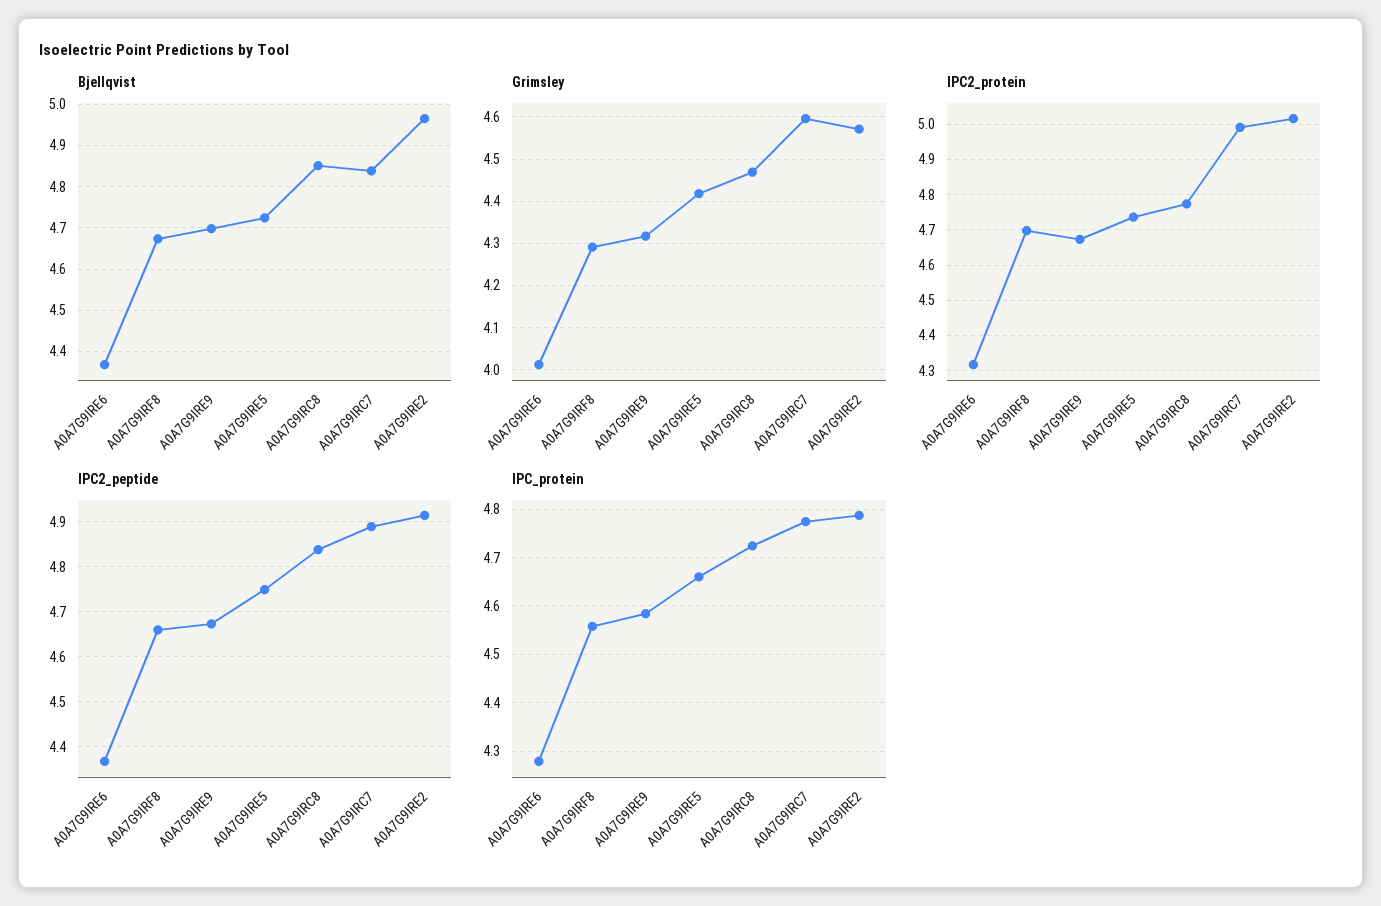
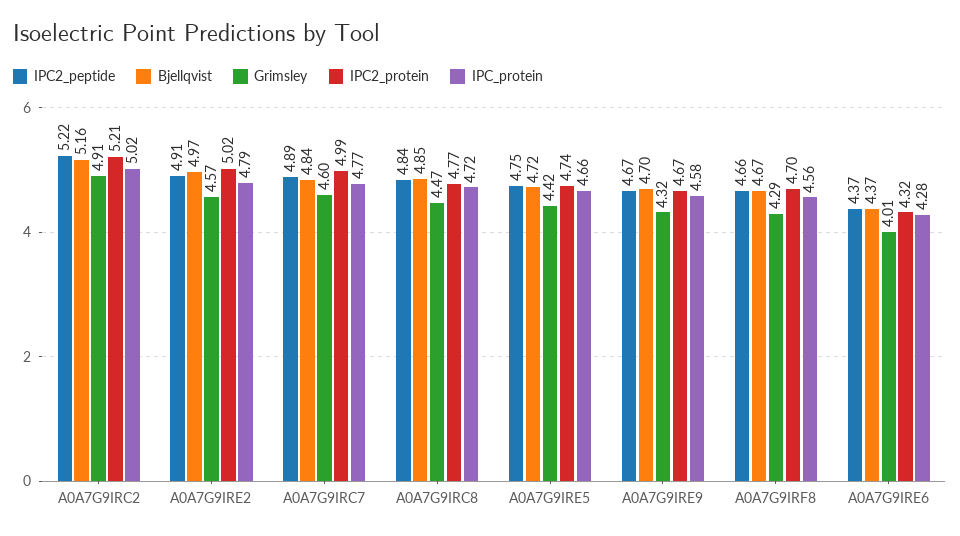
IPC2_peptide, A0A7G9IRC2: none -> 5.22
Bjellqvist, A0A7G9IRC2: none -> 5.16
Grimsley, A0A7G9IRC2: none -> 4.91
IPC2_protein, A0A7G9IRC2: none -> 5.21
IPC_protein, A0A7G9IRC2: none -> 5.02

